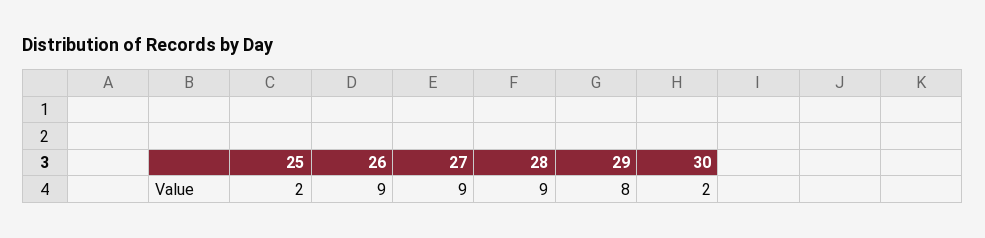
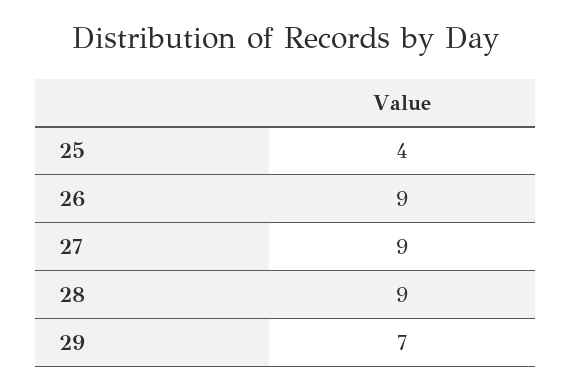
25: 2 -> 4
29: 8 -> 7
30: 2 -> none

